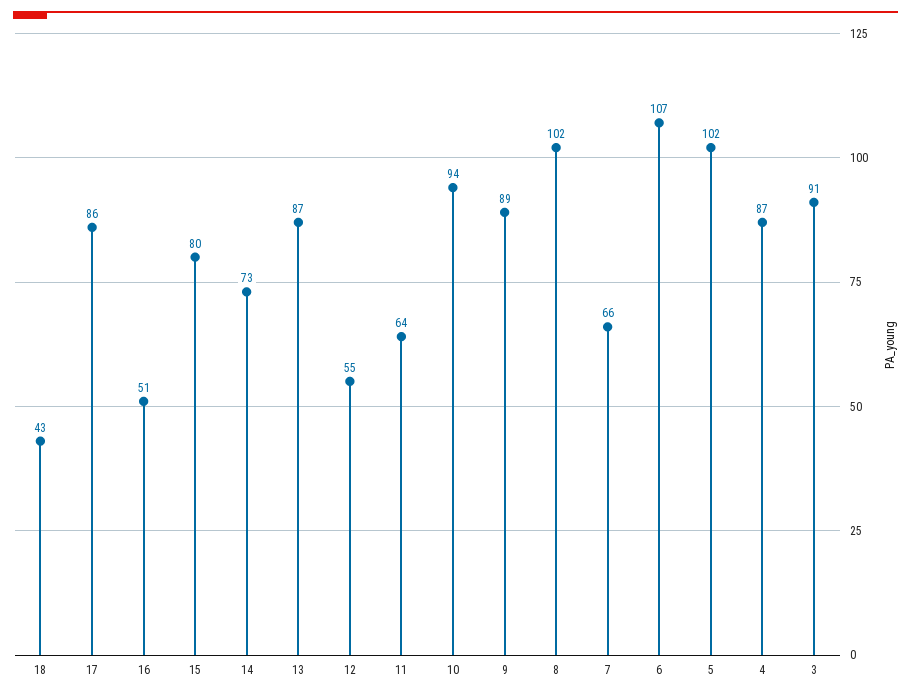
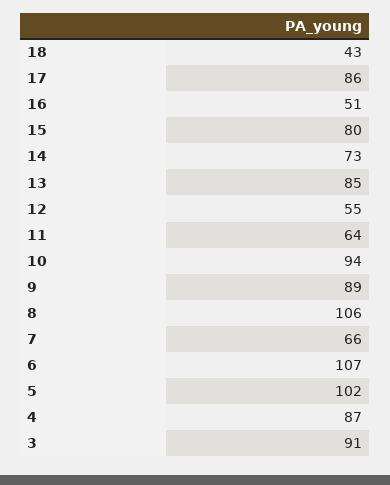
13: 87 -> 85
8: 102 -> 106

